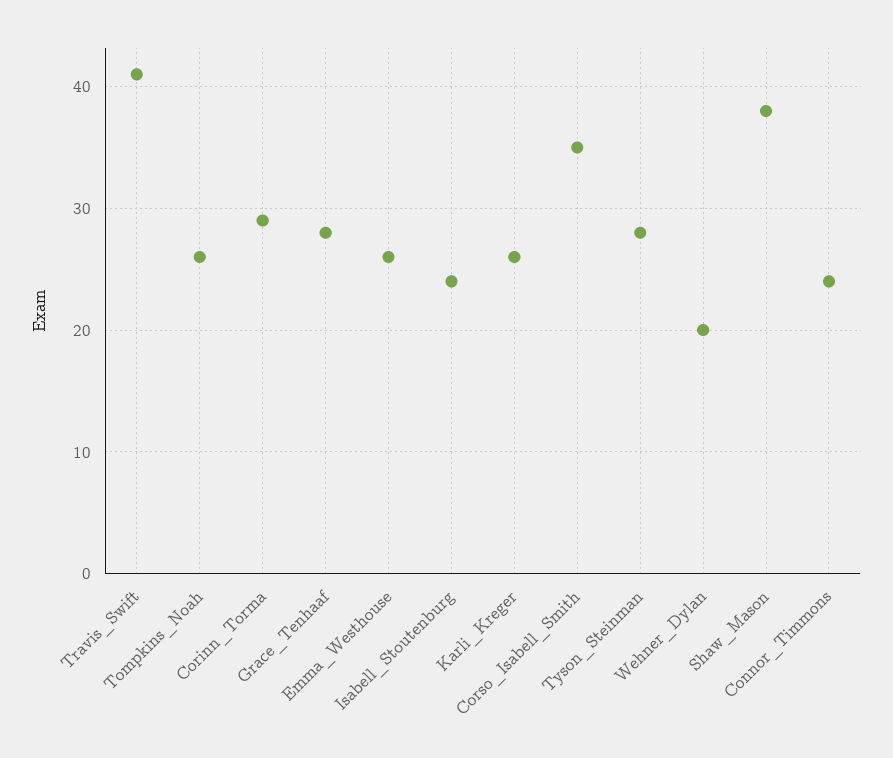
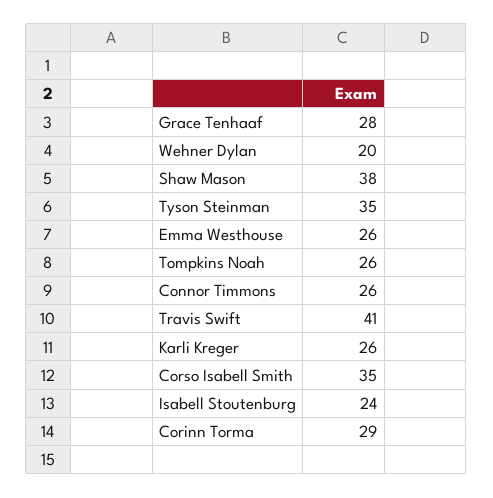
Tyson_Steinman: 28 -> 35
Connor_Timmons: 24 -> 26

